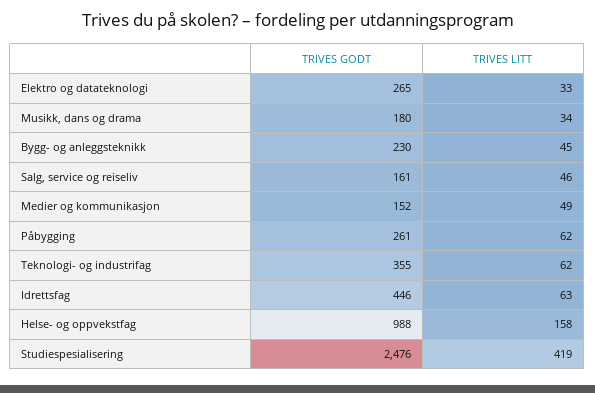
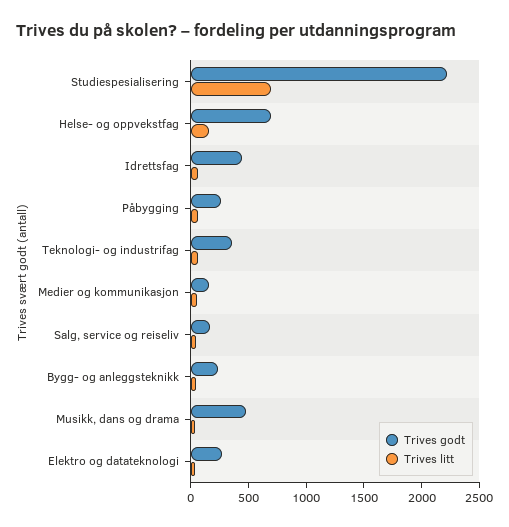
TRIVES GODT, Musikk, dans og drama: 180 -> 500
TRIVES GODT, Helse- og oppvekstfag: 988 -> 700
TRIVES GODT, Studiespesialisering: 2476 -> 2200
TRIVES LITT, Studiespesialisering: 419 -> 700

